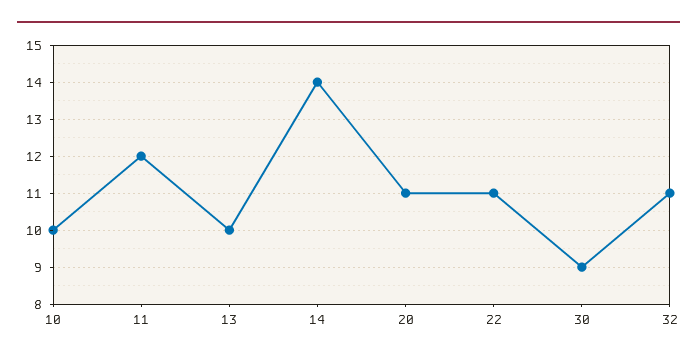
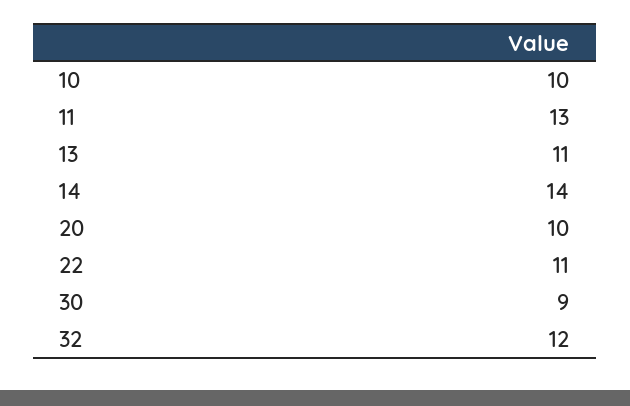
11: 12 -> 13
13: 10 -> 11
20: 11 -> 10
32: 11 -> 12

